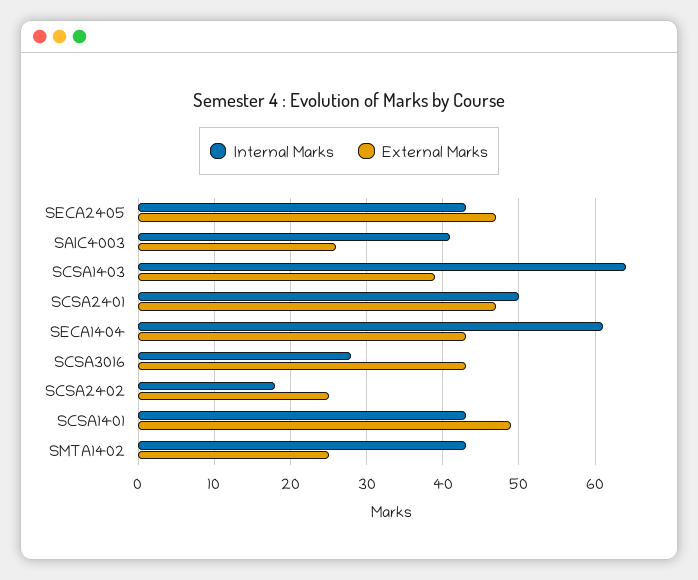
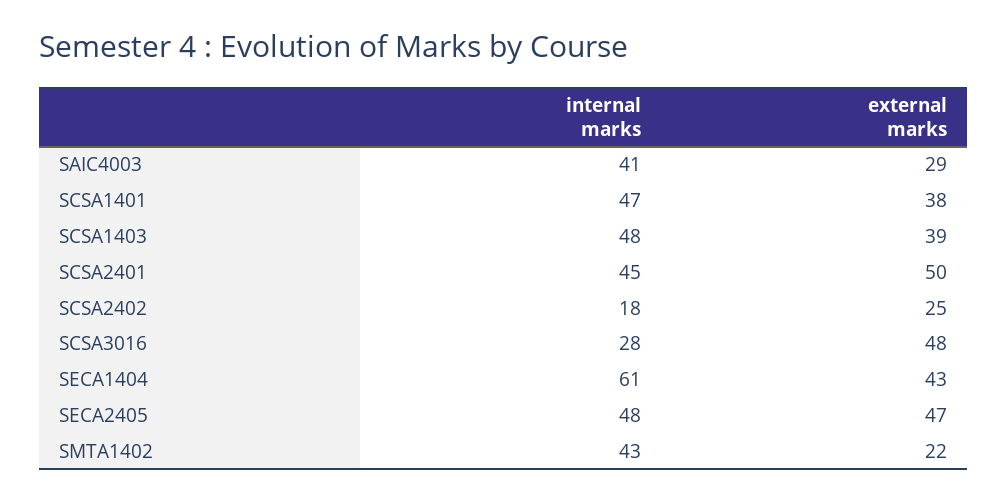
Internal Marks, SECA2405: 43 -> 48
External Marks, SAIC4003: 26 -> 29
Internal Marks, SCSA1403: 64 -> 48
Internal Marks, SCSA2401: 50 -> 45
External Marks, SCSA2401: 47 -> 50
External Marks, SCSA3016: 43 -> 48
Internal Marks, SCSA1401: 43 -> 47
External Marks, SCSA1401: 49 -> 38
External Marks, SMTA1402: 25 -> 22

